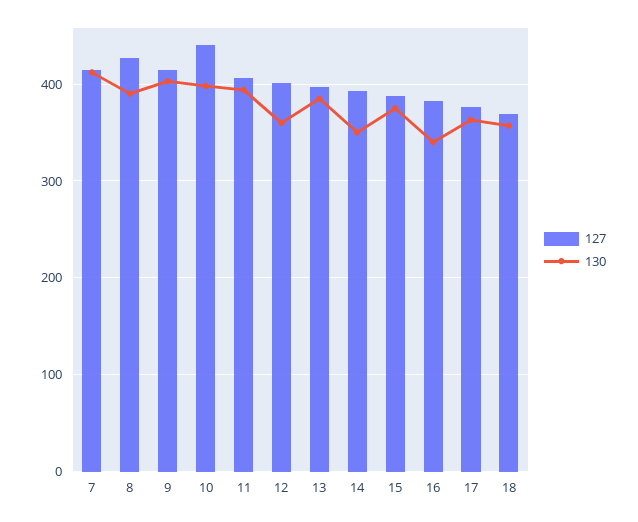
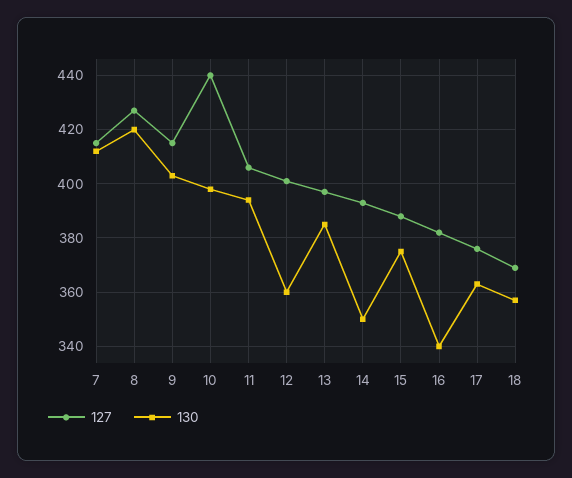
130, 8: 390 -> 420

